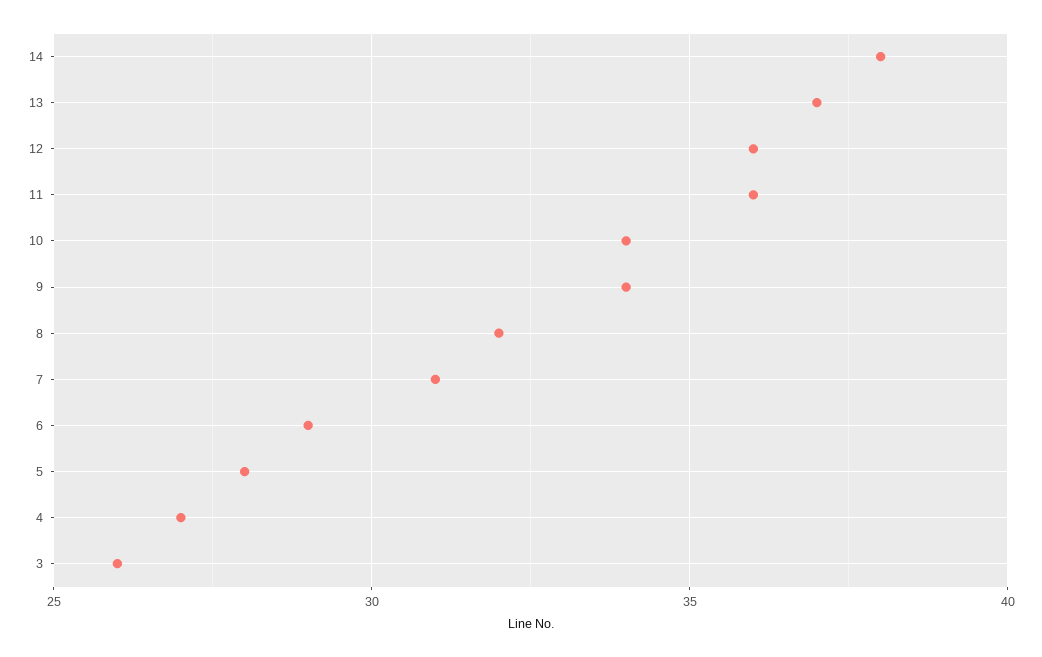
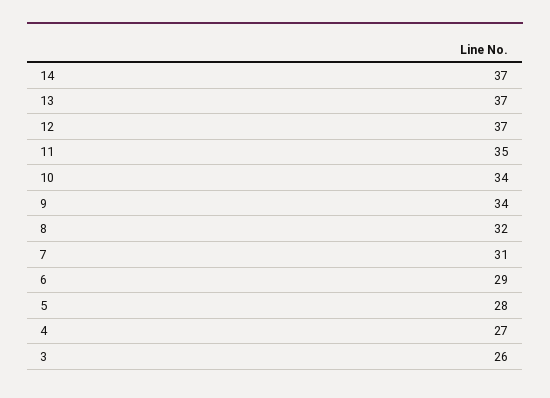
14: 38 -> 37
12: 36 -> 37
11: 36 -> 35

